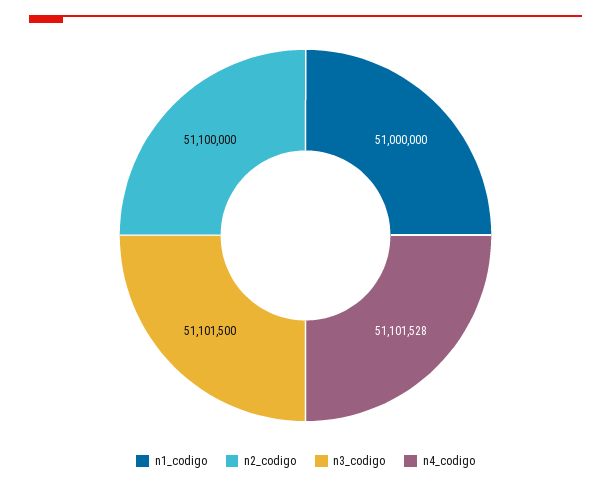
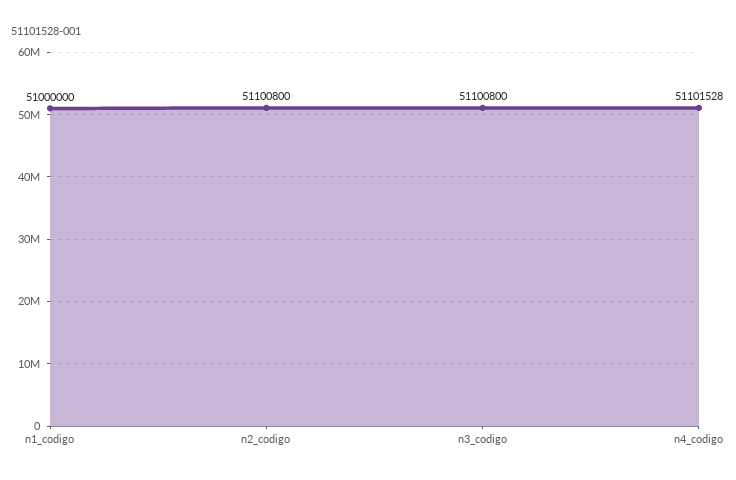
n2_codigo: 51100000 -> 51100800
n3_codigo: 51101500 -> 51100800

